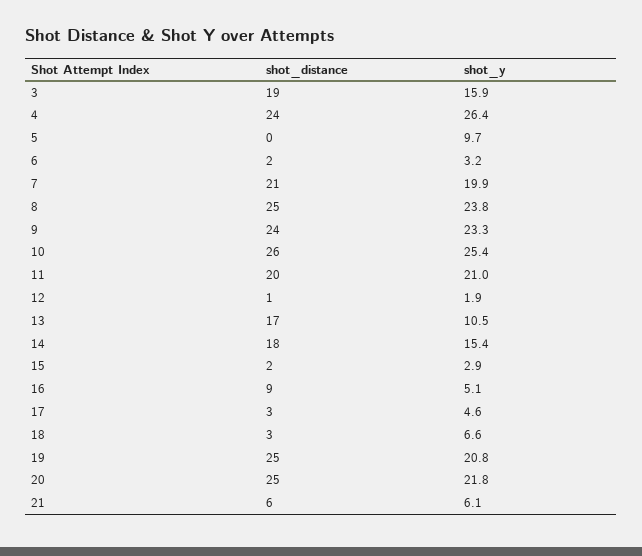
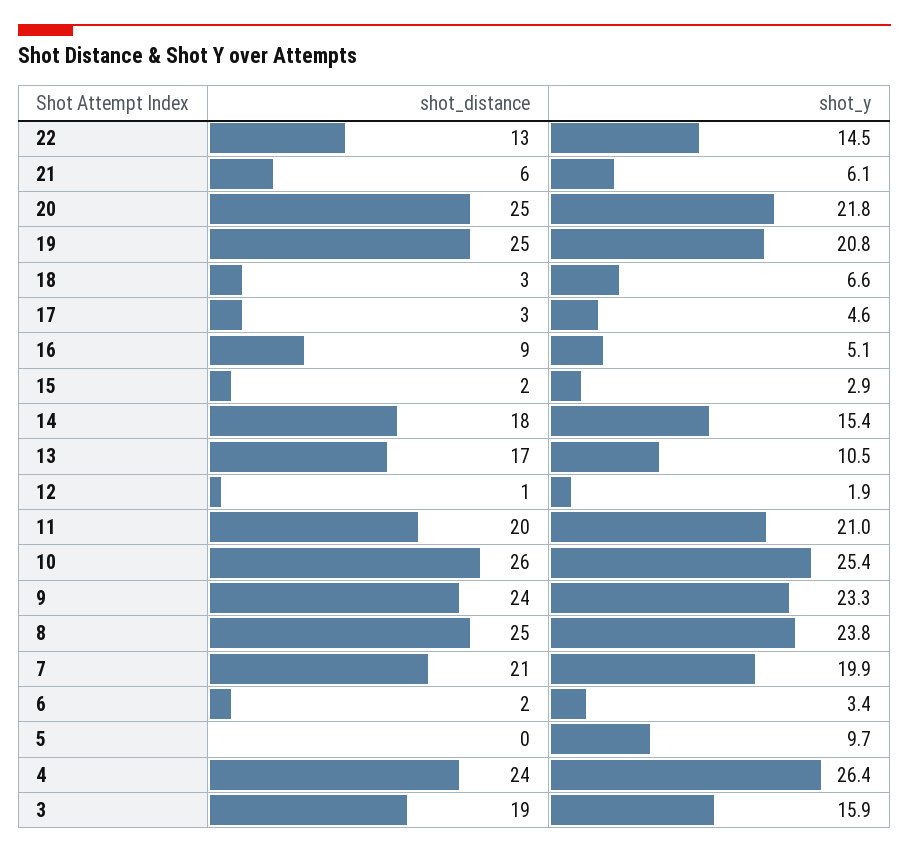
shot_y, 6: 3.2 -> 3.4
shot_distance, 22: none -> 13
shot_y, 22: none -> 14.5

